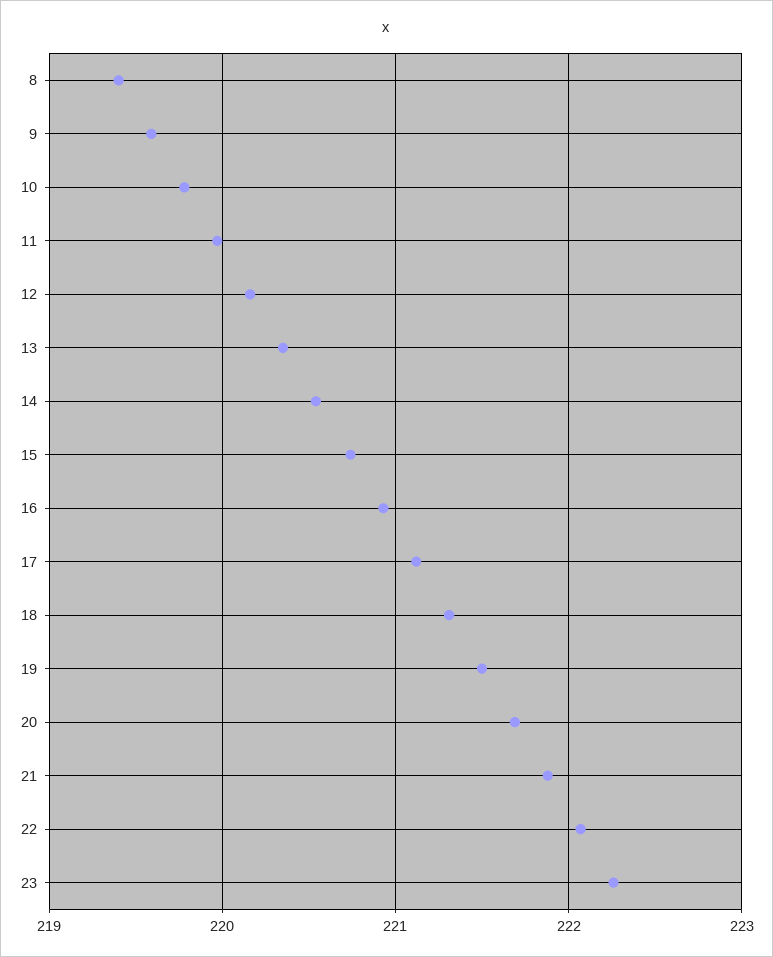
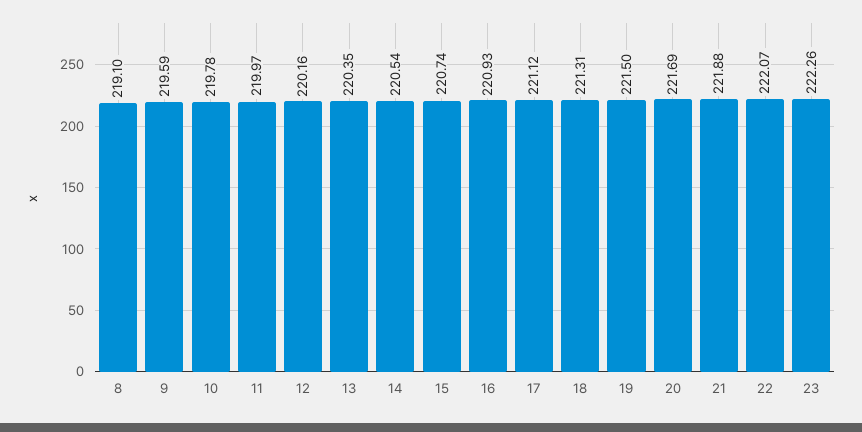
8: 219.4 -> 219.1

